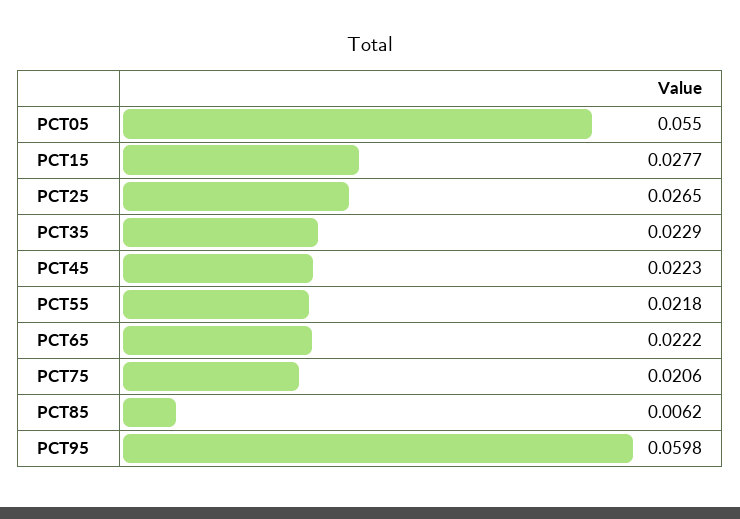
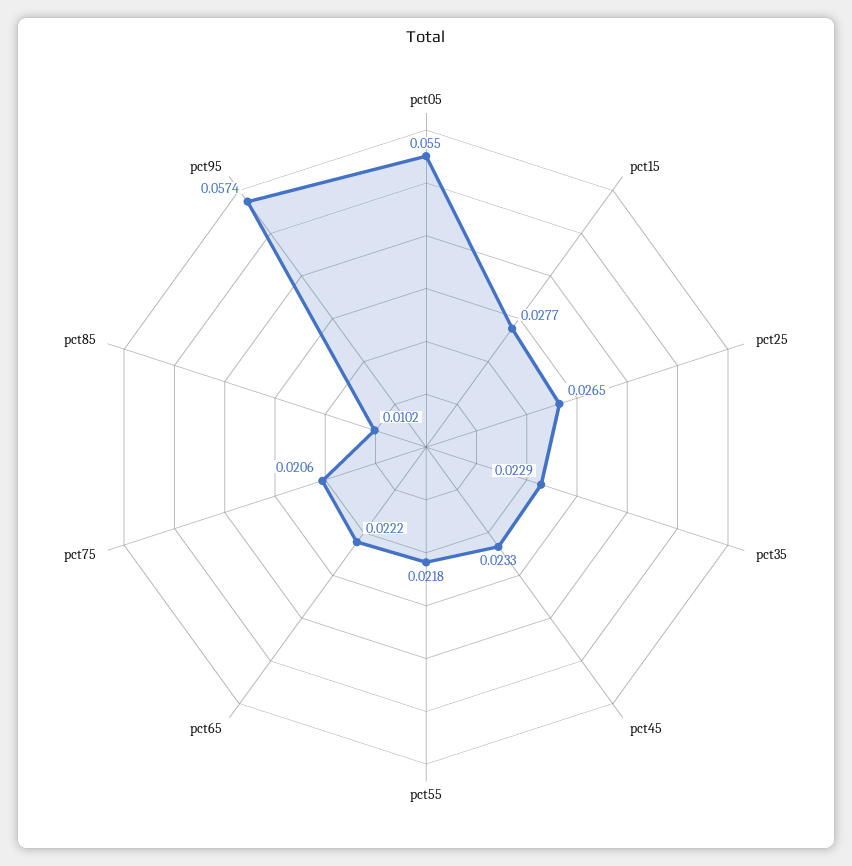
PCT45: 0.0223 -> 0.0233
PCT85: 0.0062 -> 0.0102
PCT95: 0.0598 -> 0.0574

